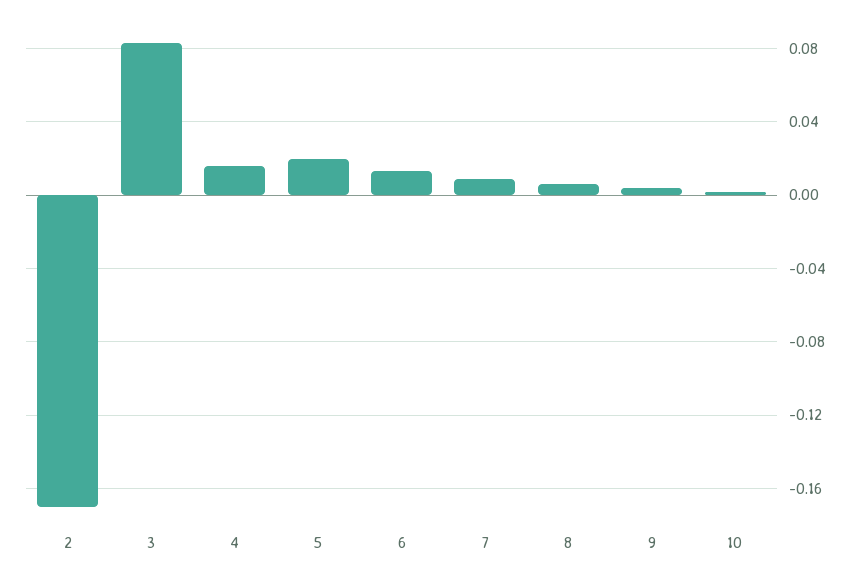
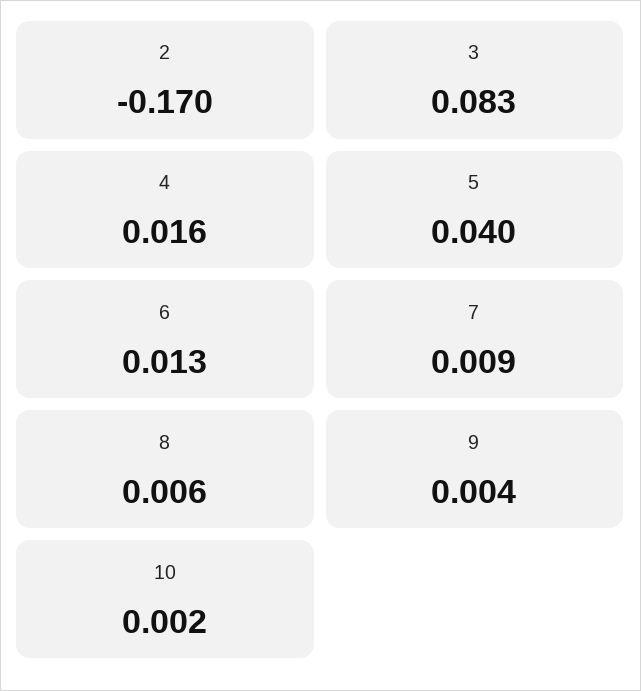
5: 0.02 -> 0.04

